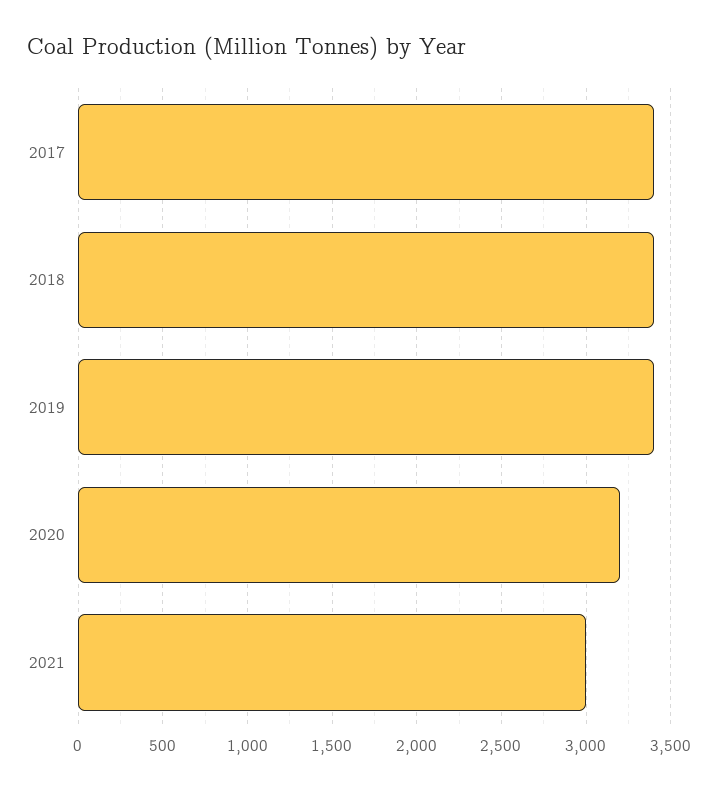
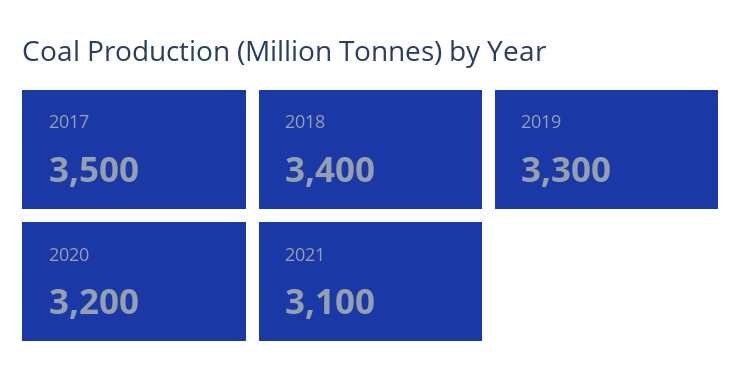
2017: 3400 -> 3500
2019: 3400 -> 3300
2021: 3000 -> 3100

